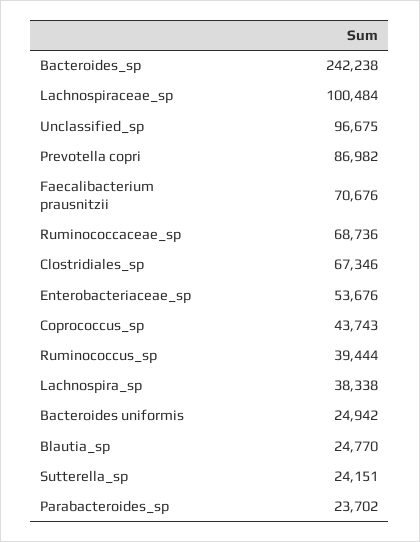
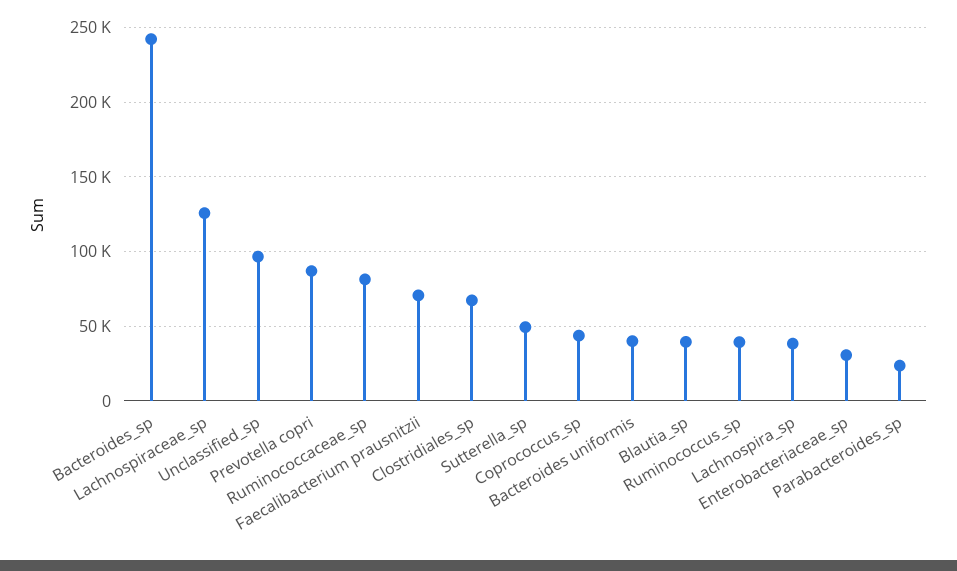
Lachnospiraceae_sp: 100484 -> 125000
Ruminococcaceae_sp: 68736 -> 80000
Enterobacteriaceae_sp: 53676 -> 30000
Bacteroides uniformis: 24942 -> 40000
Blautia_sp: 24770 -> 40000
Sutterella_sp: 24151 -> 50000

